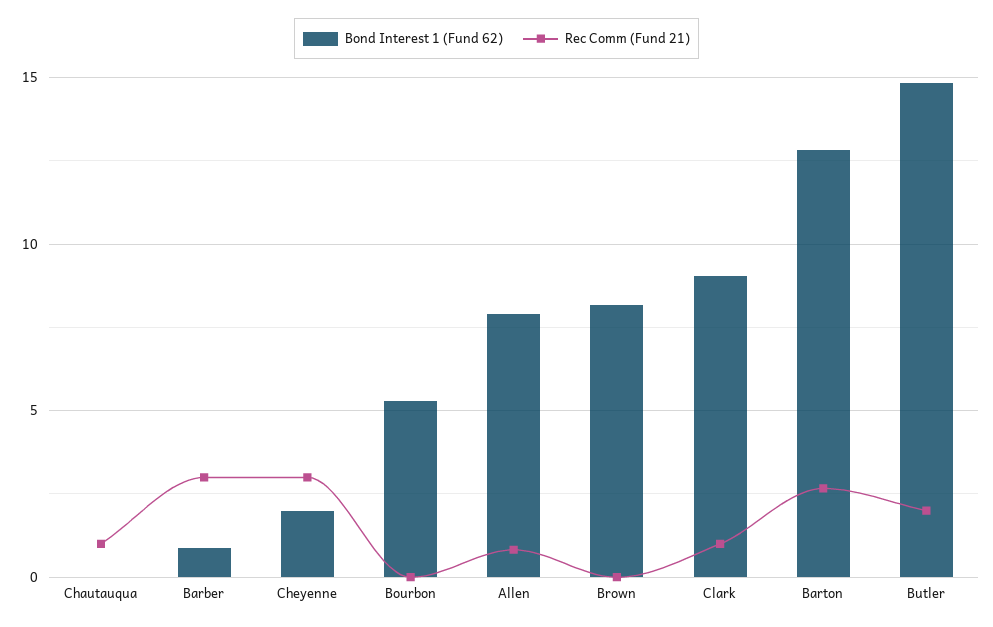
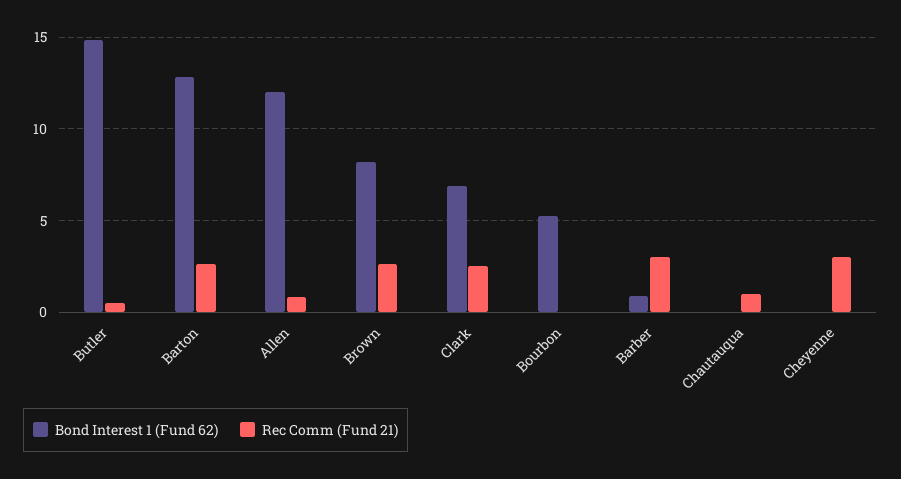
Bond Interest 1 (Fund 62), Cheyenne: 2 -> 0
Bond Interest 1 (Fund 62), Allen: 8 -> 12
Rec Comm (Fund 21), Brown: 0 -> 2.5
Bond Interest 1 (Fund 62), Clark: 9 -> 7
Rec Comm (Fund 21), Clark: 1 -> 2.5
Rec Comm (Fund 21), Butler: 2 -> 0.5

